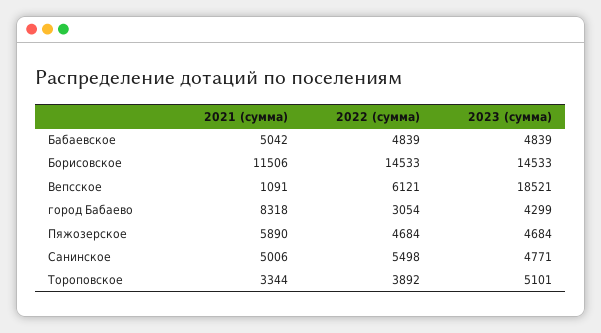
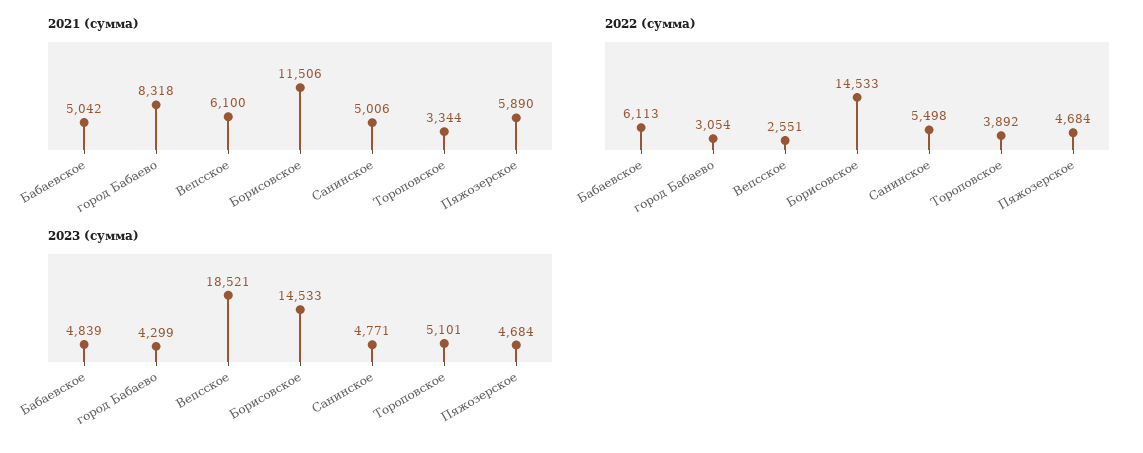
2022 (сумма), Бабаевское: 4839 -> 6113
2021 (сумма), Вепсское: 1091 -> 6100
2022 (сумма), Вепсское: 6121 -> 2551

